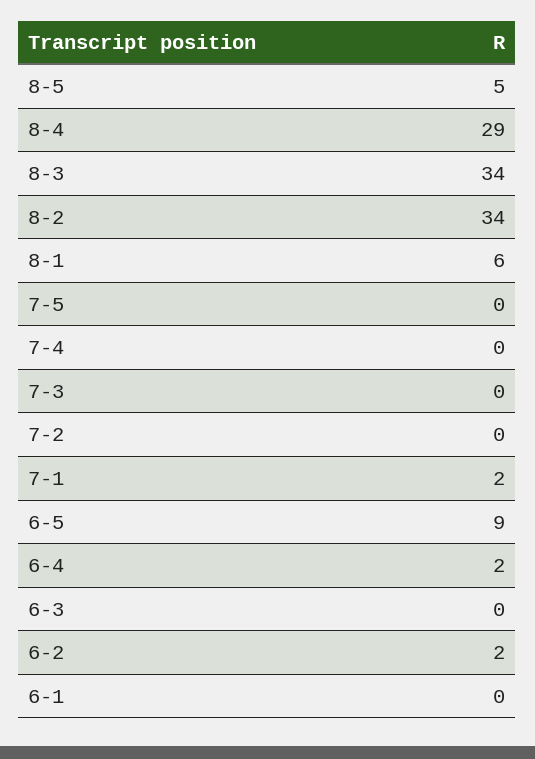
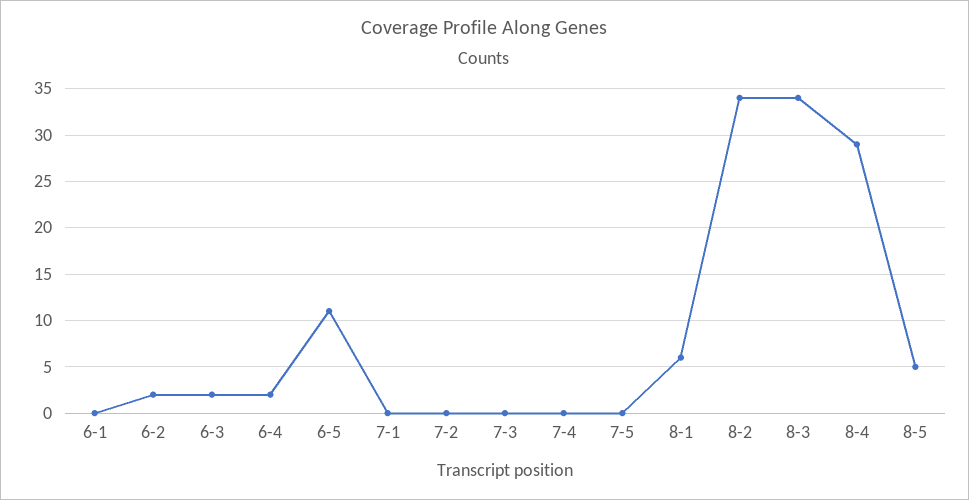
7-1: 2 -> 0
6-5: 9 -> 11
6-3: 0 -> 2

